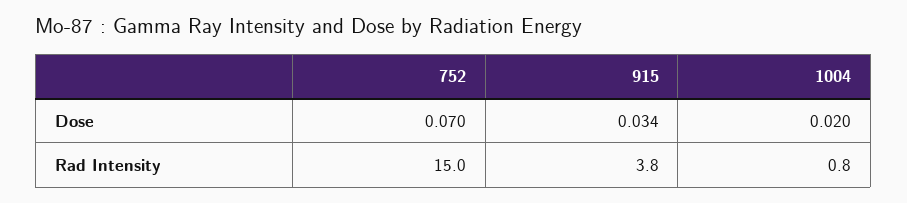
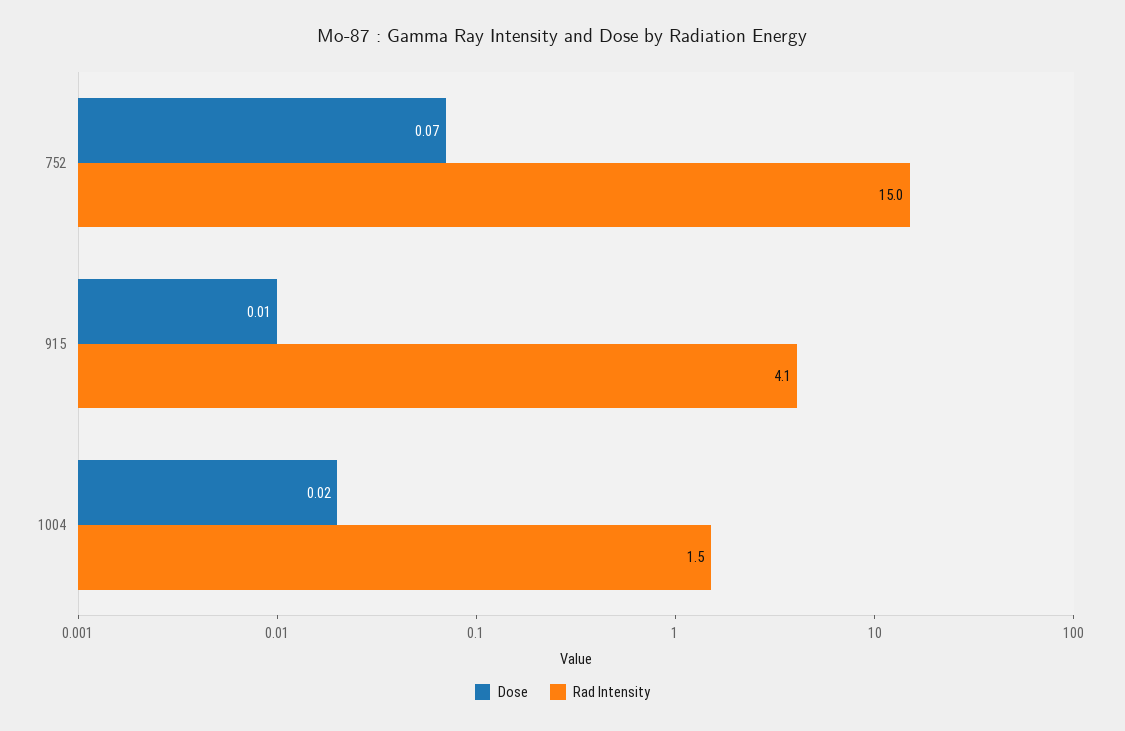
Dose, 915: 0.034 -> 0.01
Rad Intensity, 915: 3.8 -> 4.1
Rad Intensity, 1004: 0.8 -> 1.5

